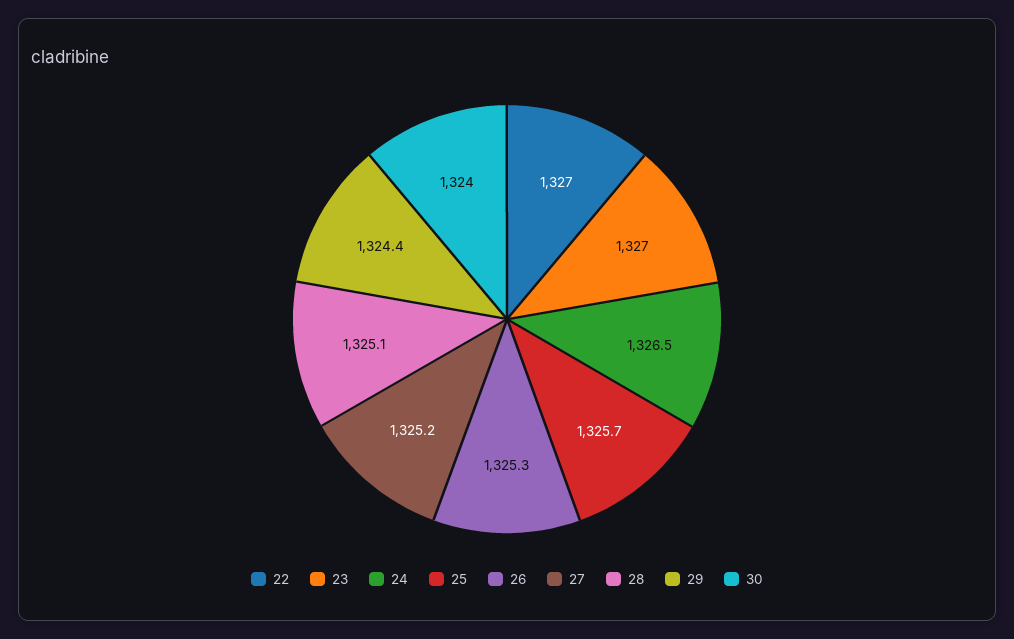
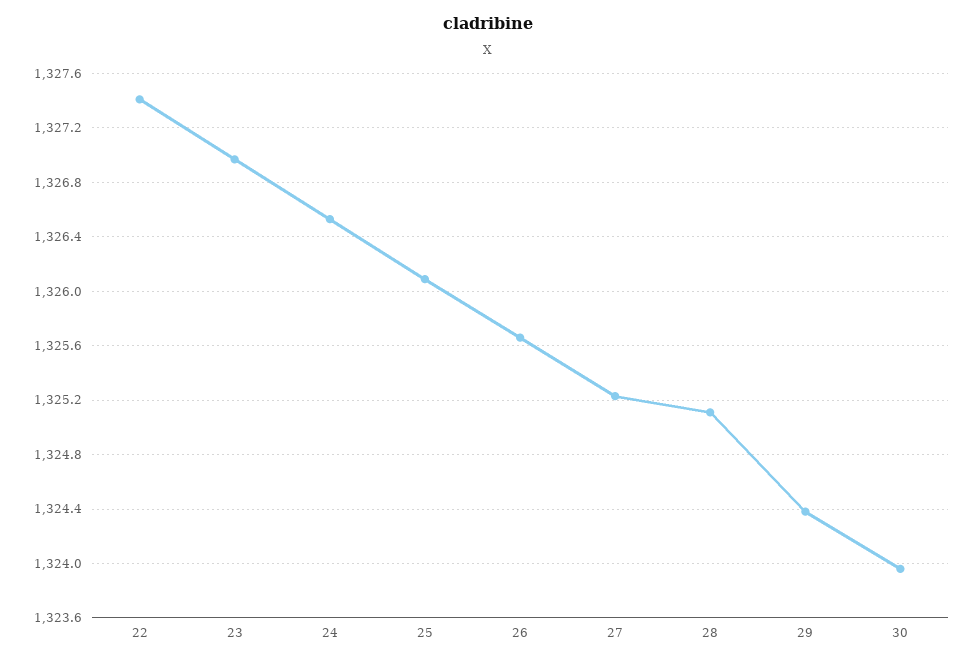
22: 1327 -> 1327.4
25: 1325.7 -> 1326.1
26: 1325.3 -> 1325.65

